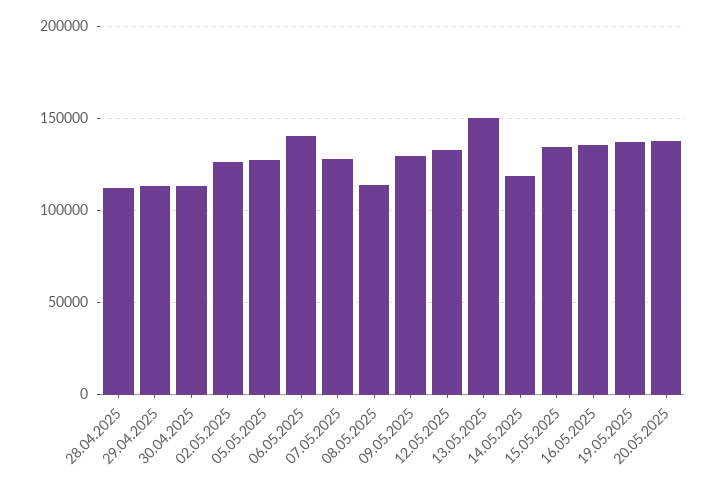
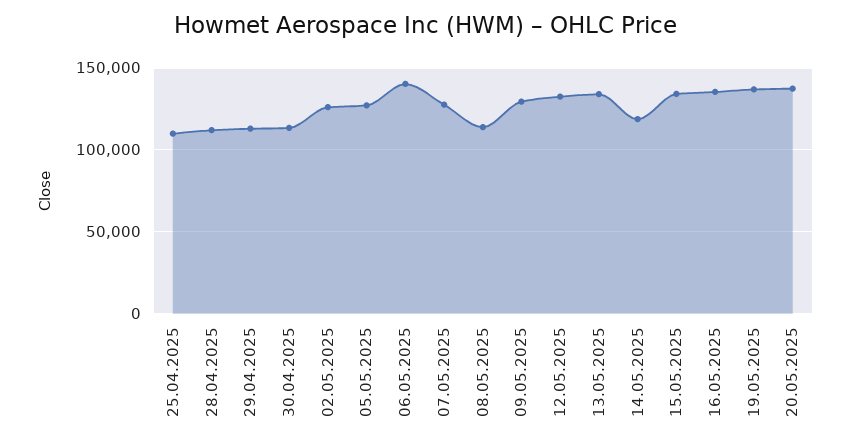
13.05.2025: 150000 -> 135000
25.04.2025: none -> 110000

